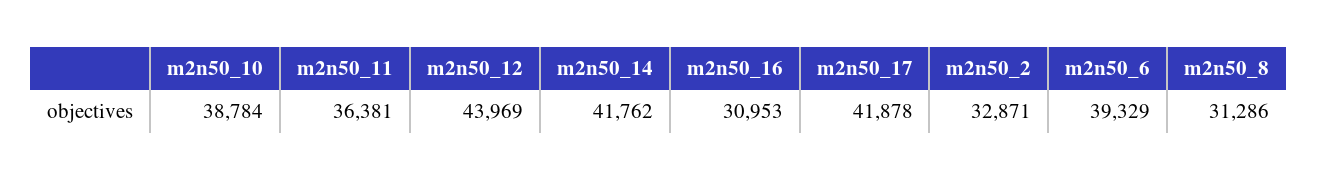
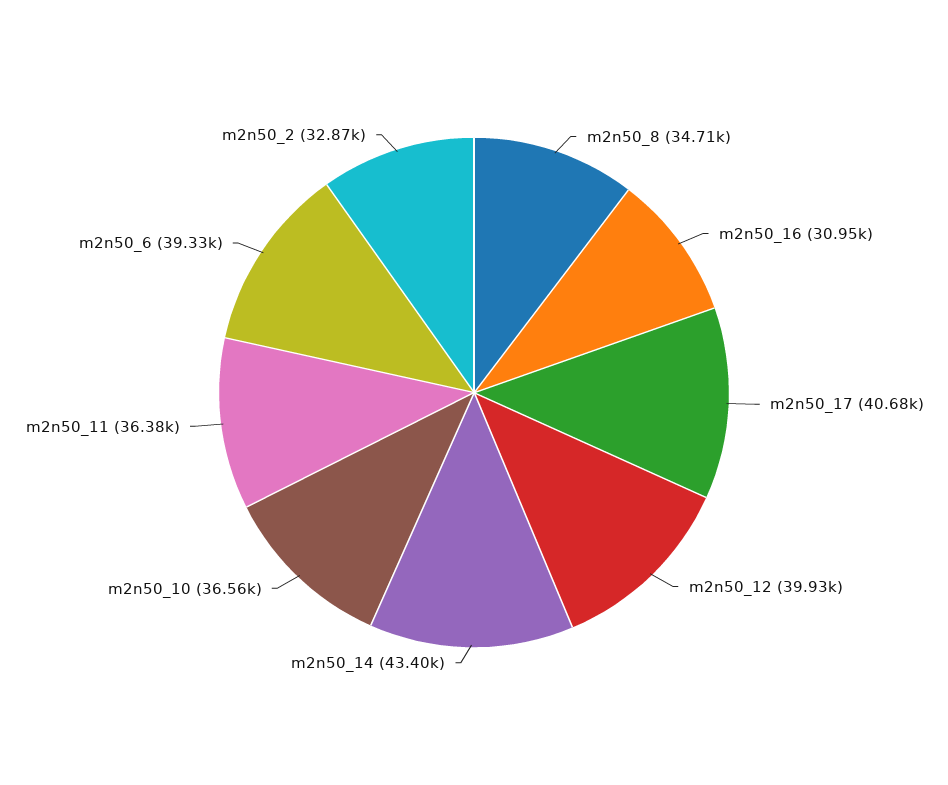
m2n50_10: 38784 -> 36560
m2n50_12: 43969 -> 39930
m2n50_14: 41762 -> 43400
m2n50_17: 41878 -> 40680
m2n50_8: 31286 -> 34710

